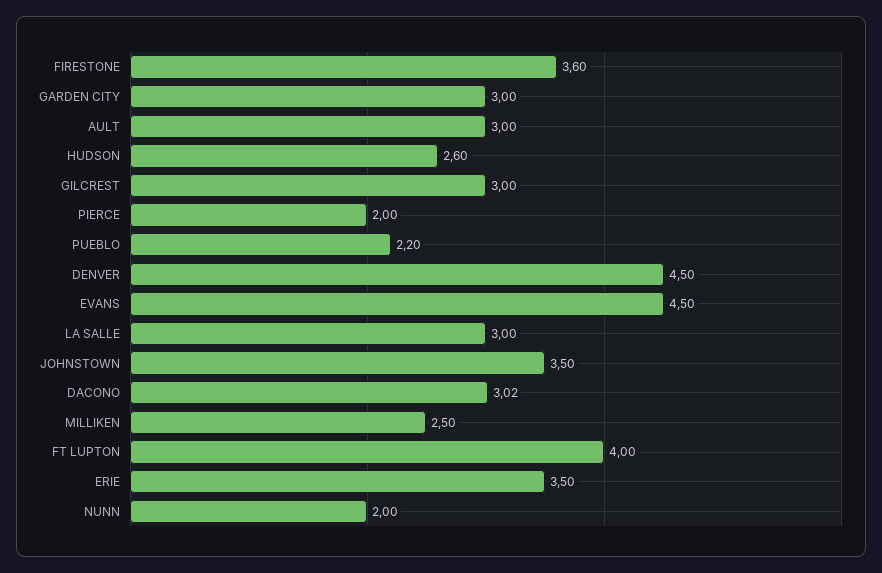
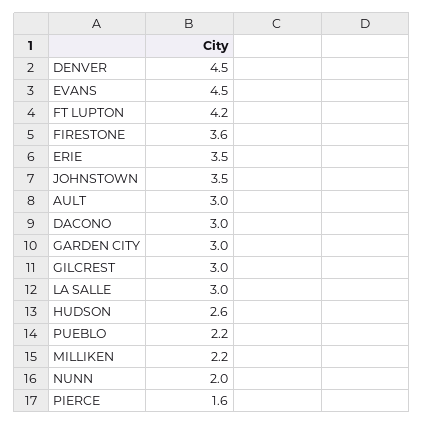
PIERCE: 2 -> 1.6
DACONO: 3.02 -> 3
MILLIKEN: 2.5 -> 2.2
FT LUPTON: 4 -> 4.2

